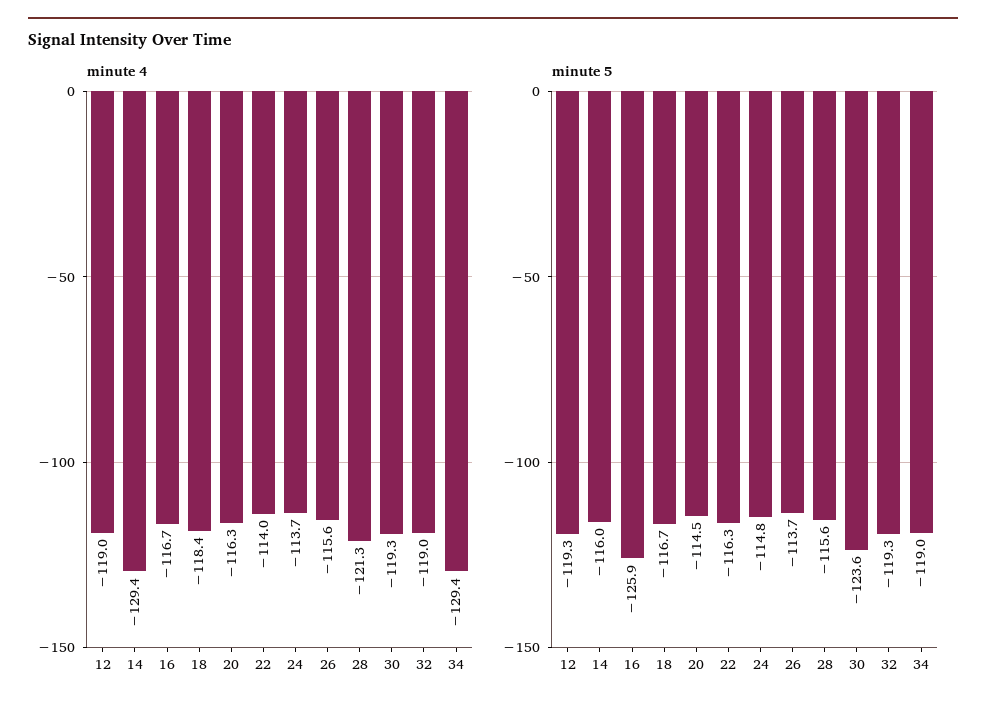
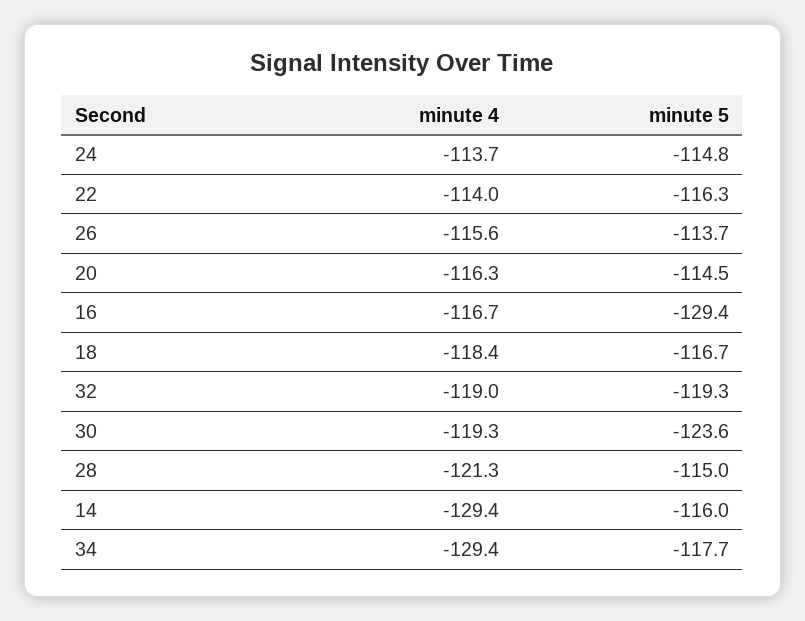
minute 4, 12: -119 -> none
minute 5, 12: -119.3 -> none
minute 5, 16: -125.9 -> -129.4
minute 5, 28: -115.6 -> -115
minute 5, 34: -119 -> -117.7

